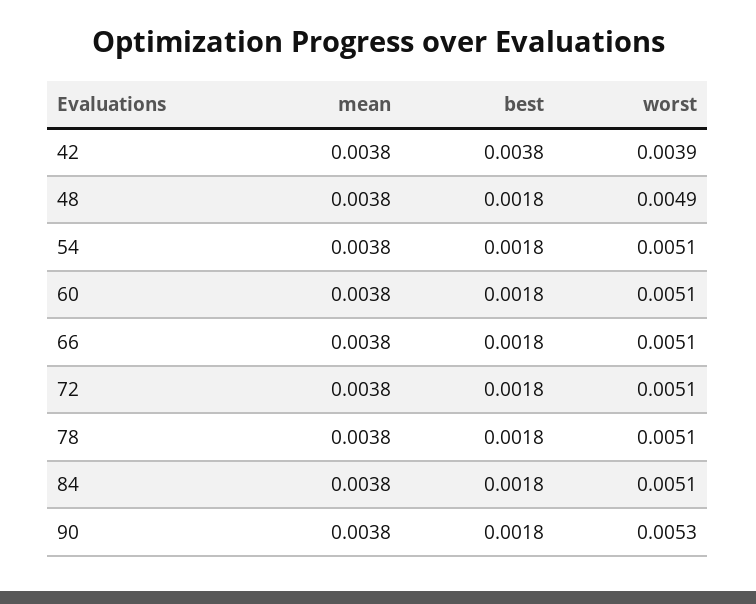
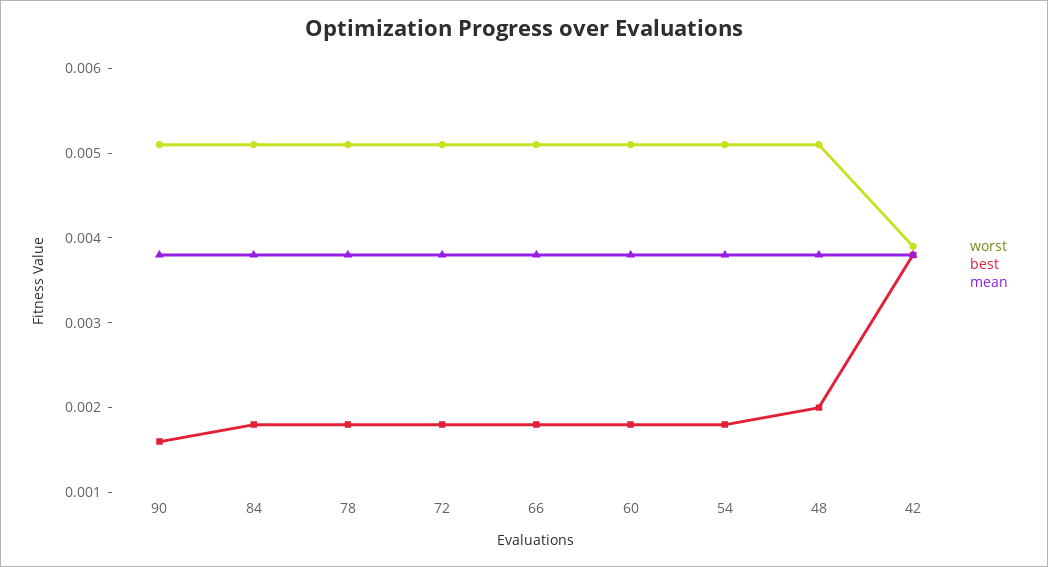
best, 48: 0.0018 -> 0.002
worst, 48: 0.0049 -> 0.0051
best, 90: 0.0018 -> 0.0016
worst, 90: 0.0053 -> 0.0051

